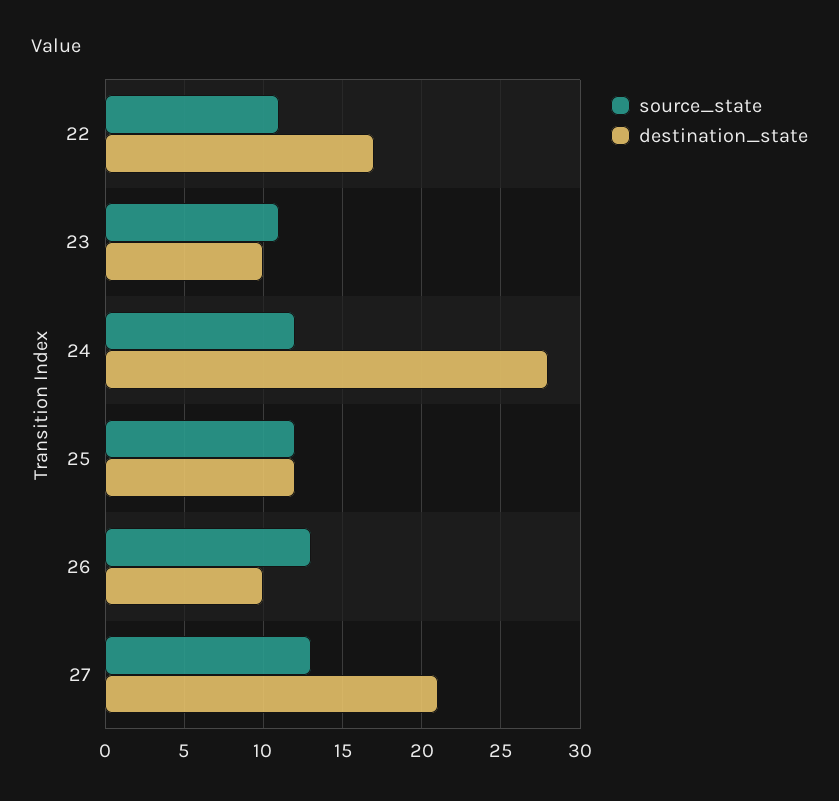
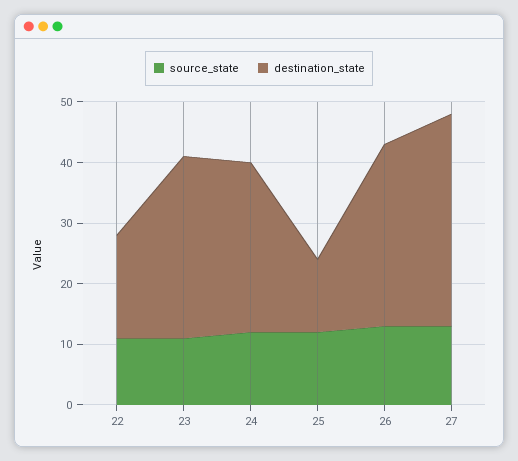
destination_state, 23: 10 -> 30
destination_state, 26: 10 -> 30
destination_state, 27: 21 -> 35

